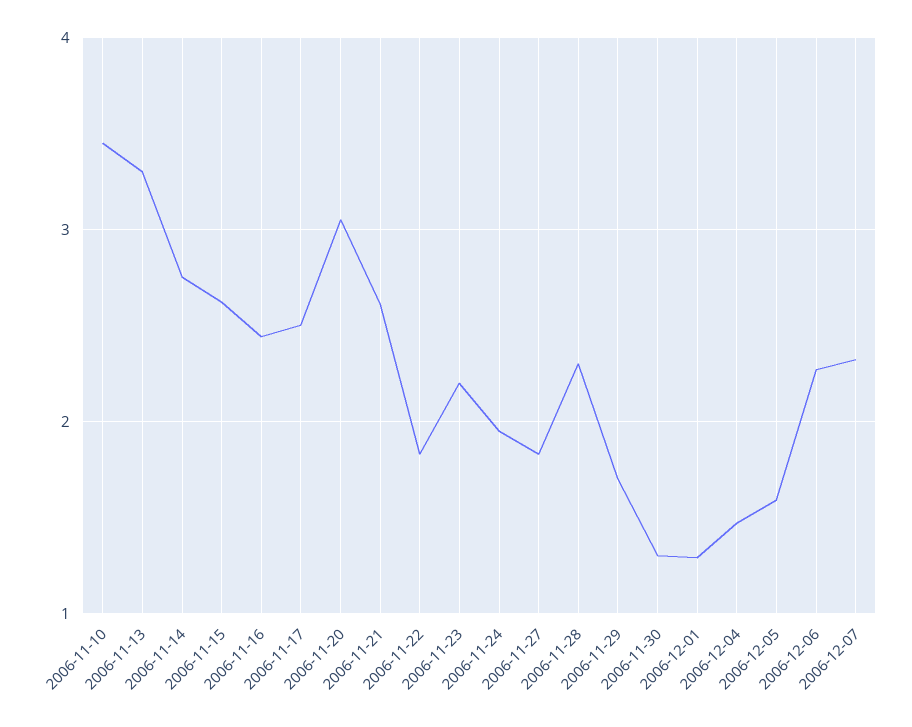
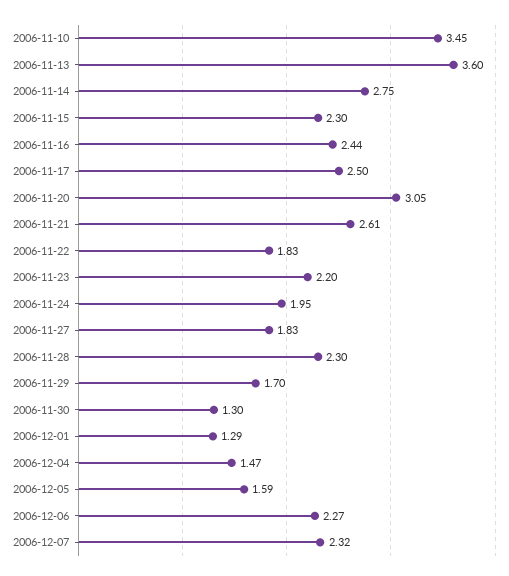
2006-11-13: 3.3 -> 3.6
2006-11-15: 2.6 -> 2.3

